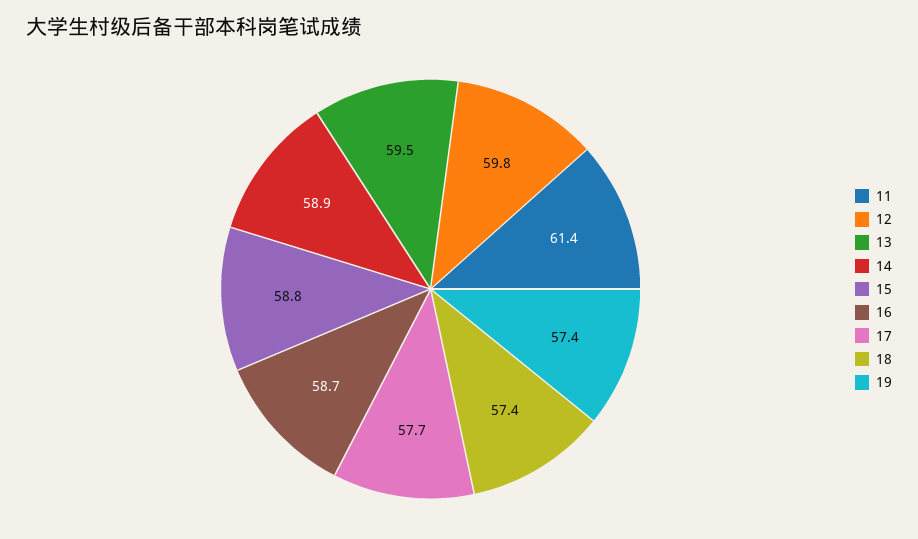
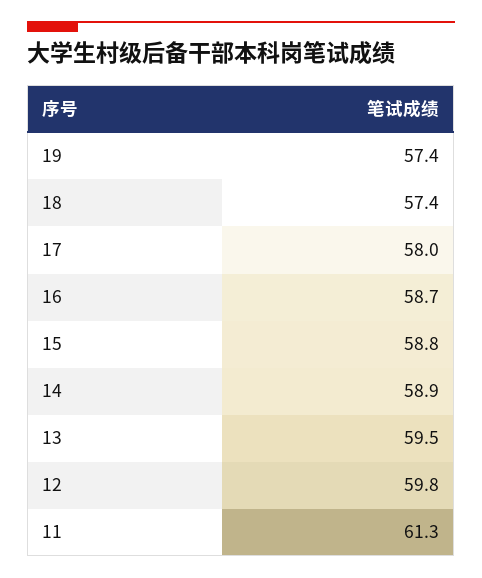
11: 61.4 -> 61.3
17: 57.7 -> 58

